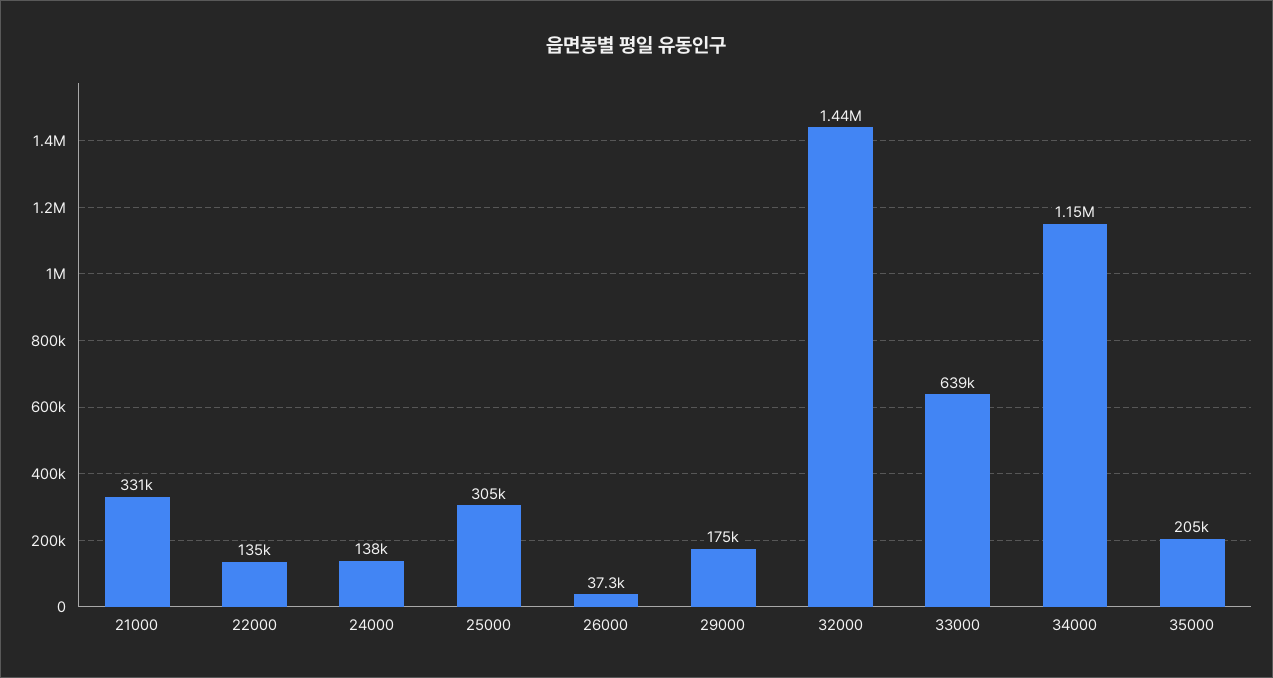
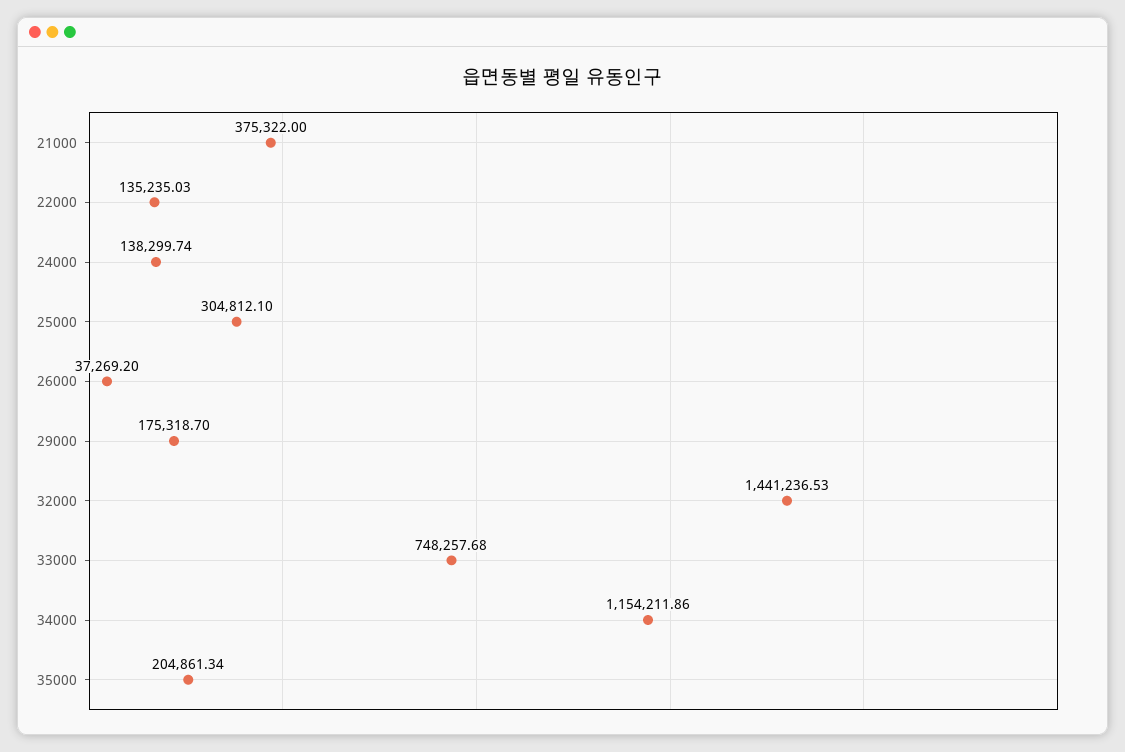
21000: 331000 -> 375322
33000: 639000 -> 748257.68

